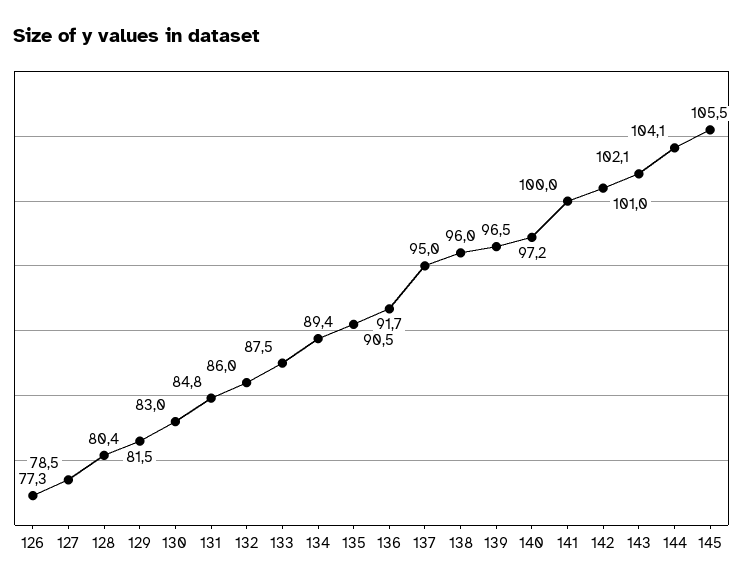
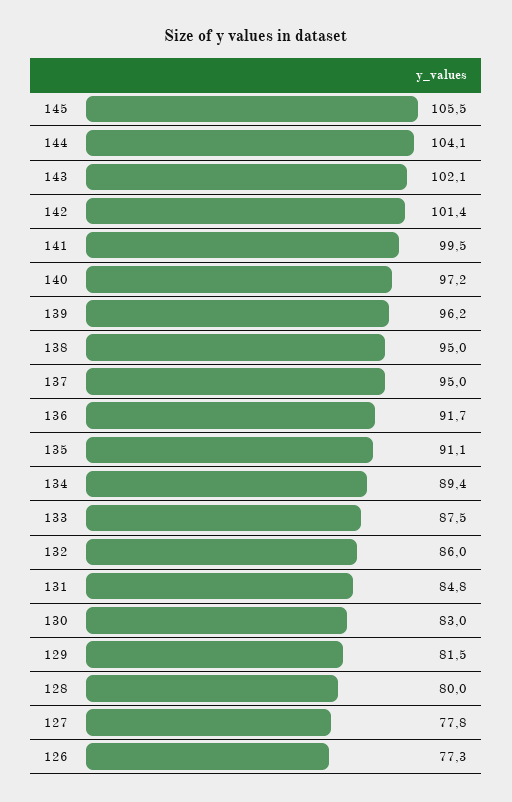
127: 78.5 -> 77.8
128: 80.4 -> 80
135: 90.5 -> 91.1
138: 96 -> 95
139: 96.5 -> 96.2
141: 100 -> 99.5
142: 101 -> 101.4

